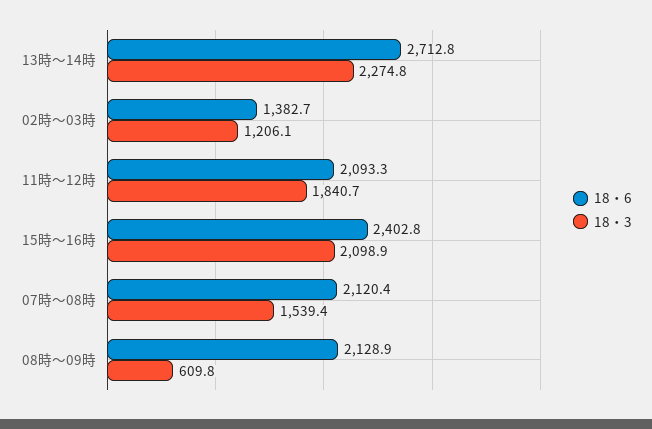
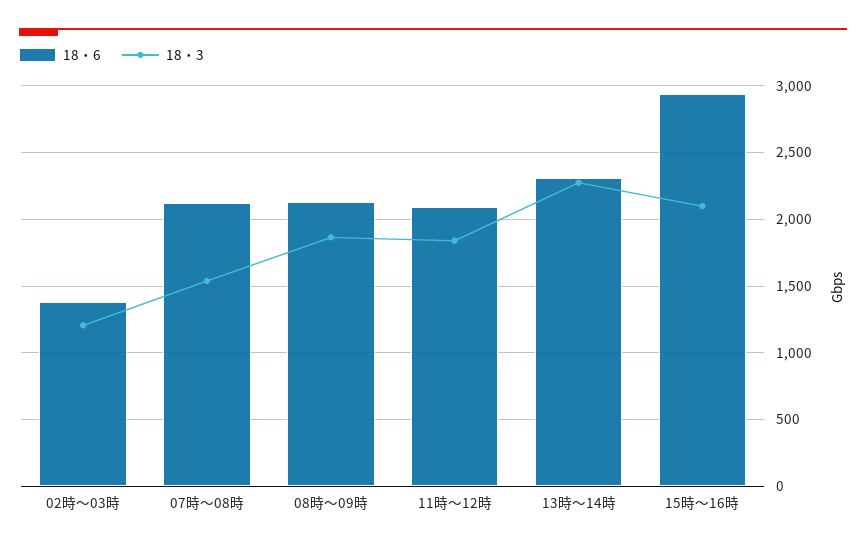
18・6, 13時～14時: 2712.8 -> 2300
18・6, 15時～16時: 2402.8 -> 2950
18・3, 08時～09時: 609.8 -> 1850

